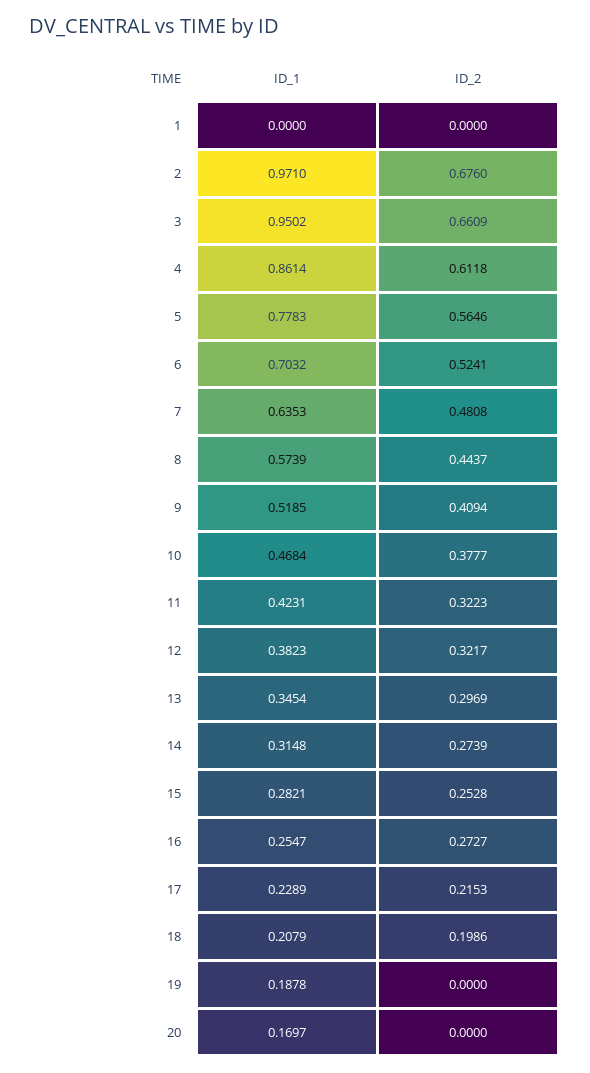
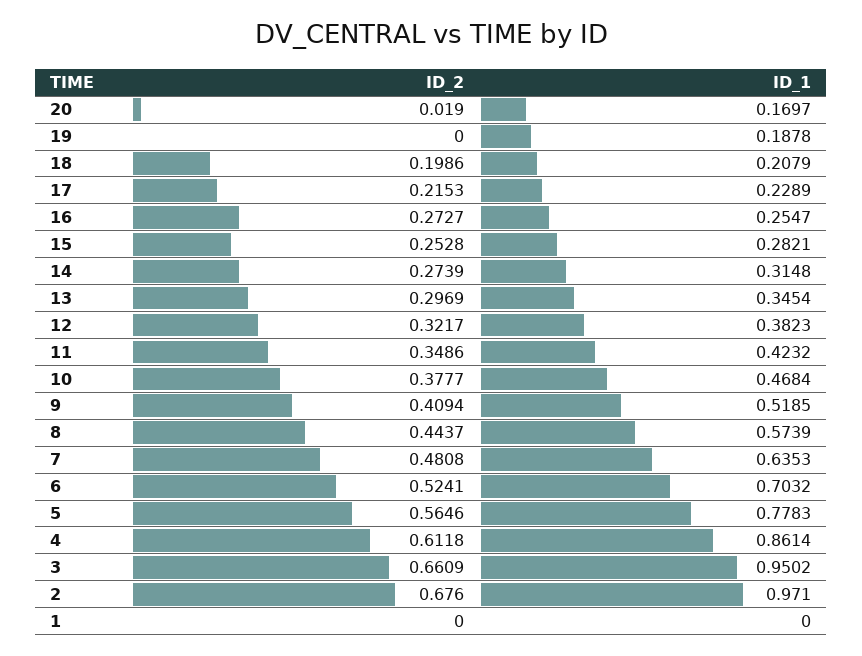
ID_1, 11: 0.4231 -> 0.4232
ID_2, 11: 0.3223 -> 0.3486
ID_2, 20: 0 -> 0.019

